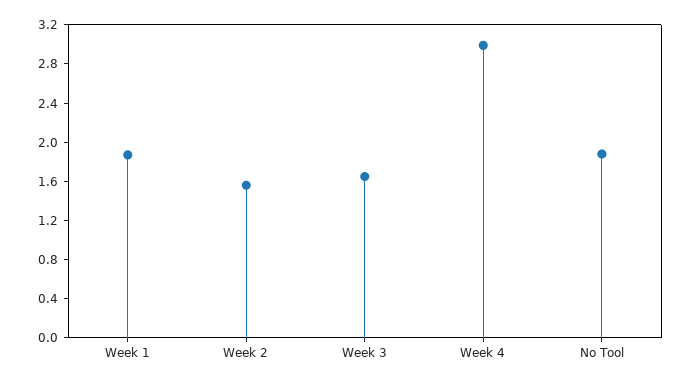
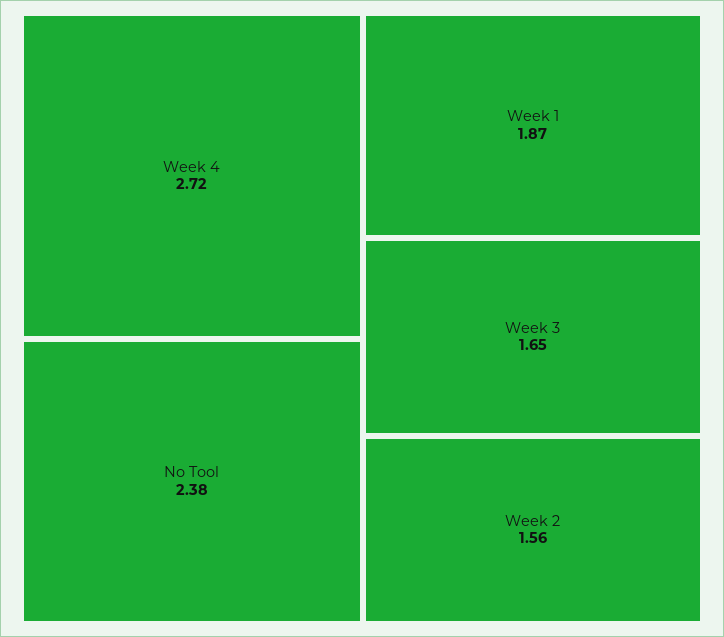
Week 4: 3 -> 2.72
No Tool: 1.9 -> 2.38

